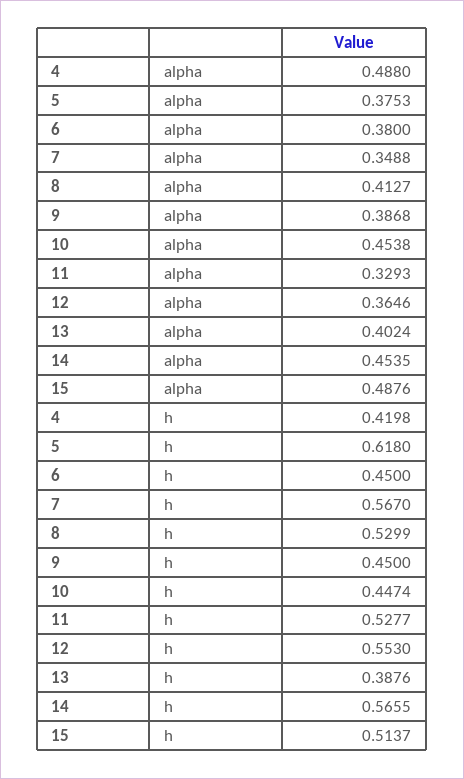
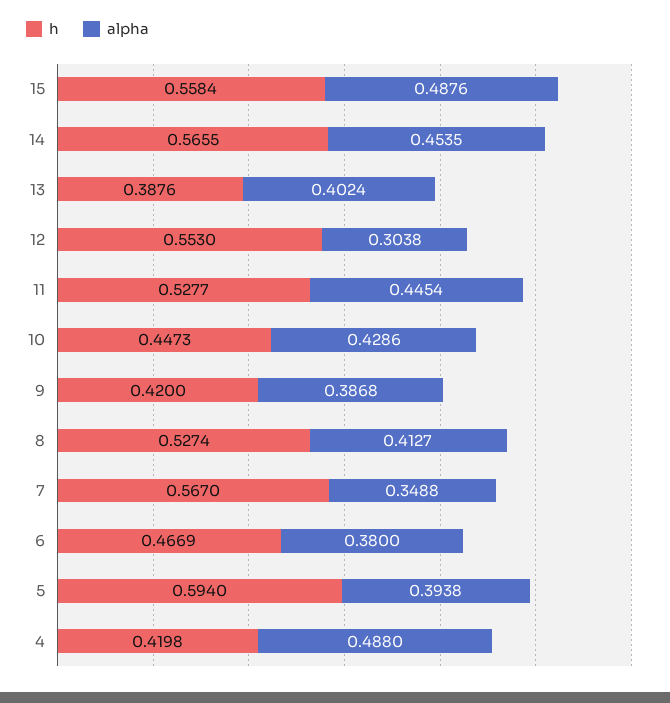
alpha, 5: 0.3753 -> 0.3938
alpha, 10: 0.4538 -> 0.4286
alpha, 11: 0.3293 -> 0.4454
alpha, 12: 0.3646 -> 0.3038
h, 5: 0.618 -> 0.594
h, 6: 0.45 -> 0.4669
h, 8: 0.5299 -> 0.5274
h, 9: 0.45 -> 0.42
h, 10: 0.4474 -> 0.4473
h, 15: 0.5137 -> 0.5584

